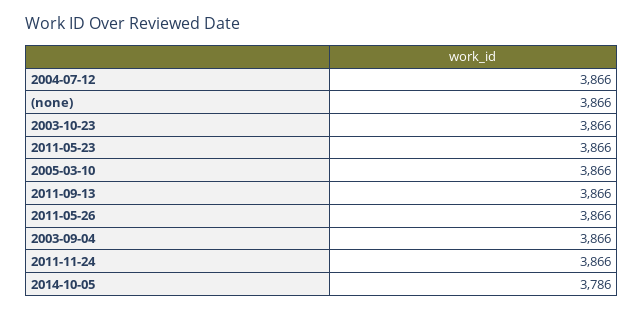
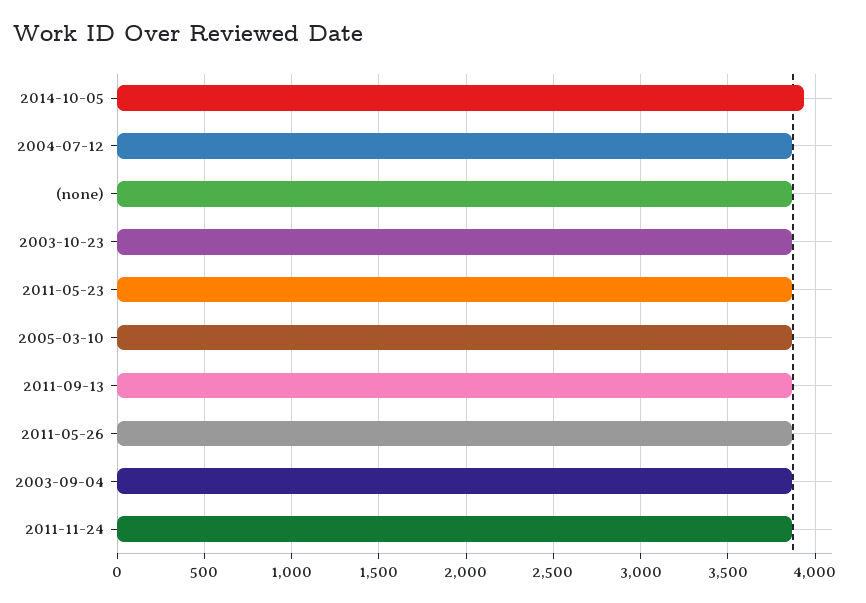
2014-10-05: 3786 -> 3950

